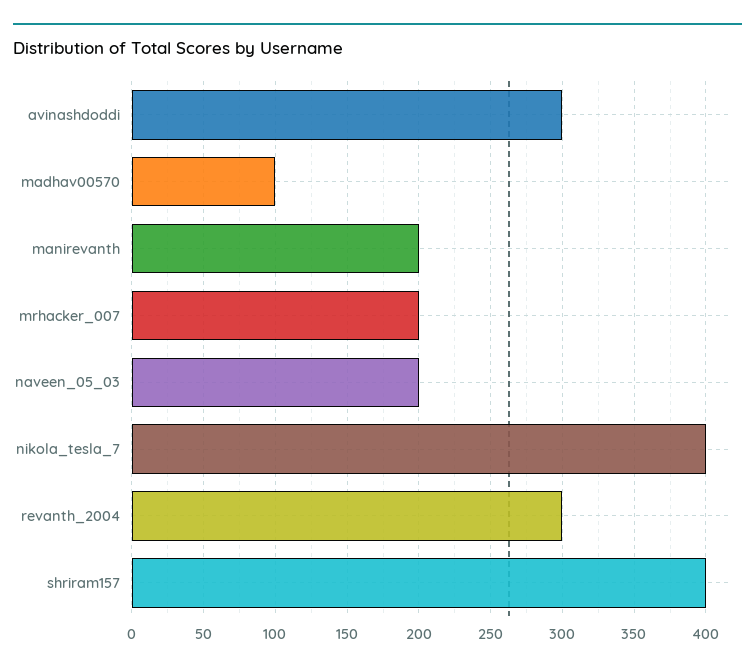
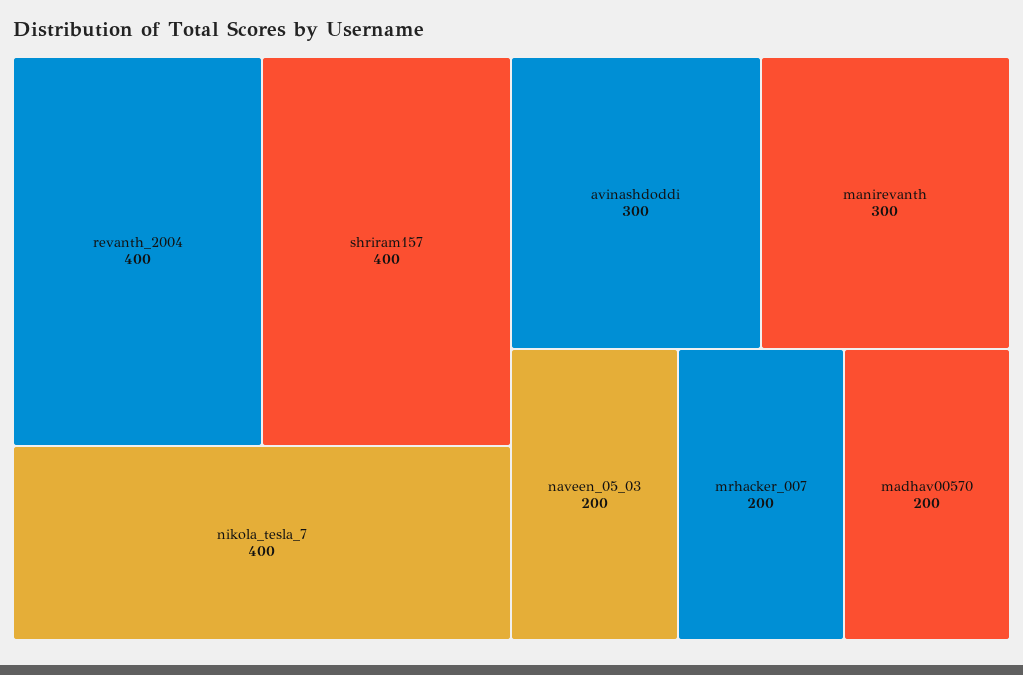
madhav00570: 100 -> 200
manirevanth: 200 -> 300
revanth_2004: 300 -> 400

